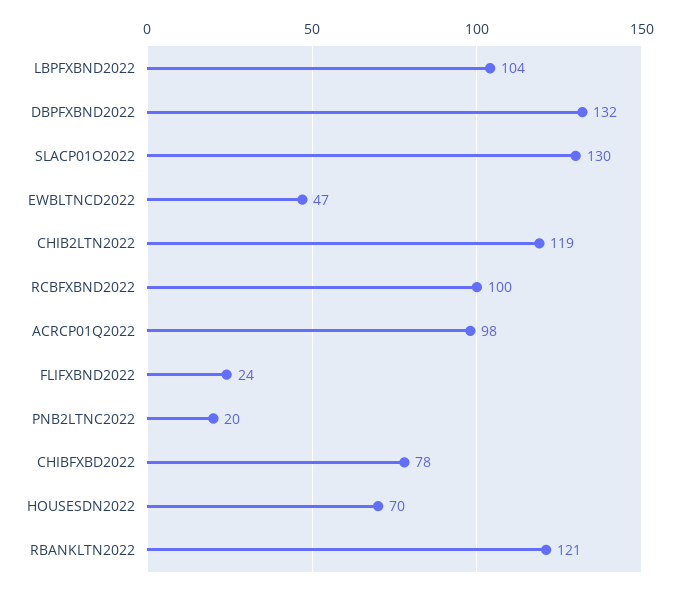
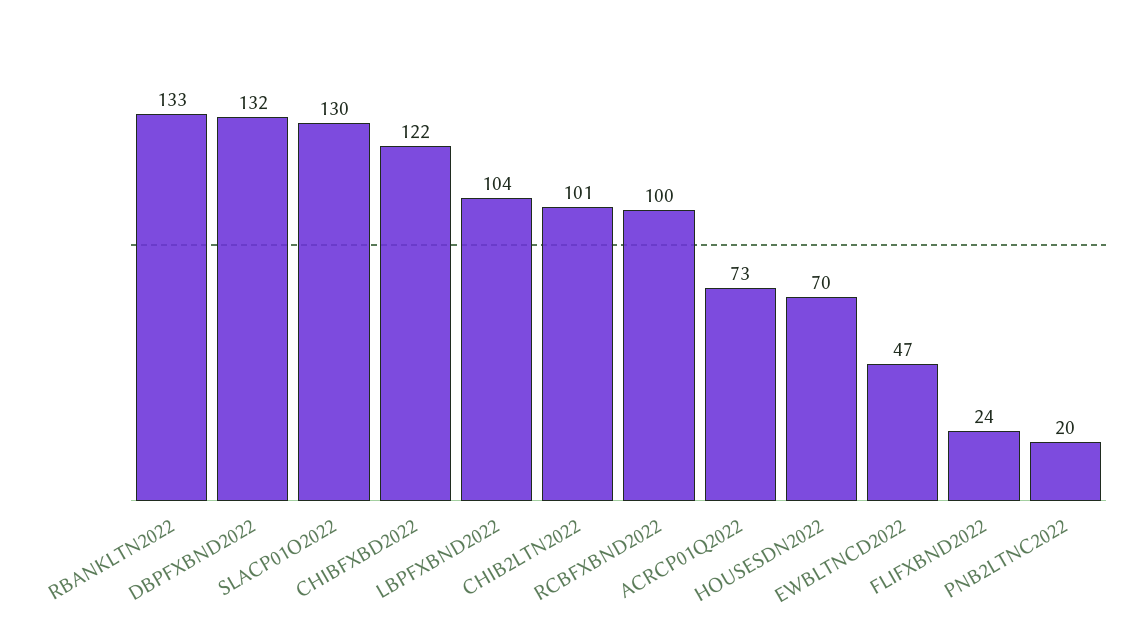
CHIB2LTN2022: 119 -> 101
ACRCP01Q2022: 98 -> 73
CHIBFXBD2022: 78 -> 122
RBANKLTN2022: 121 -> 133

